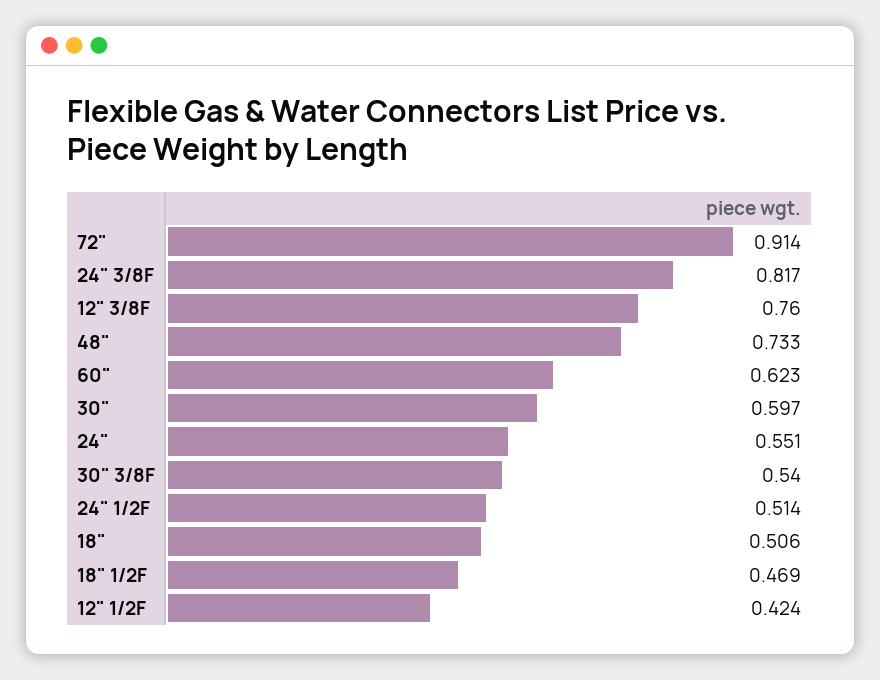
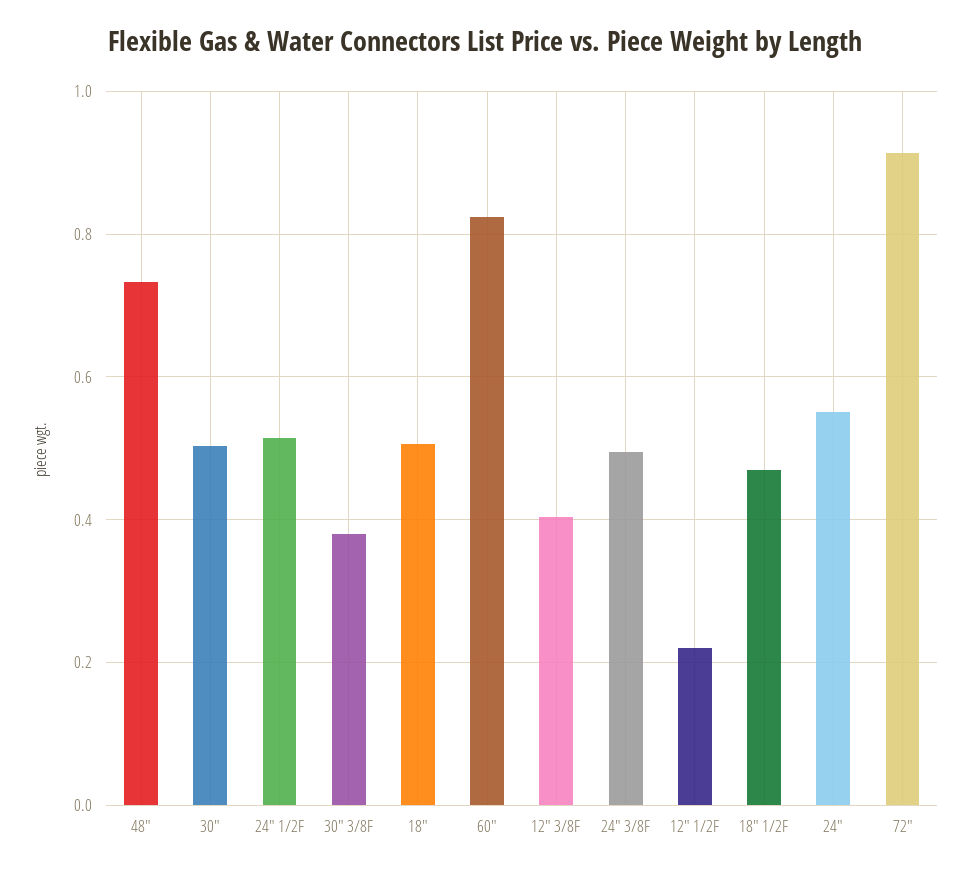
24" 3/8F: 0.817 -> 0.5
12" 3/8F: 0.76 -> 0.4
60": 0.623 -> 0.82
30": 0.597 -> 0.5
30" 3/8F: 0.54 -> 0.38
12" 1/2F: 0.424 -> 0.22

